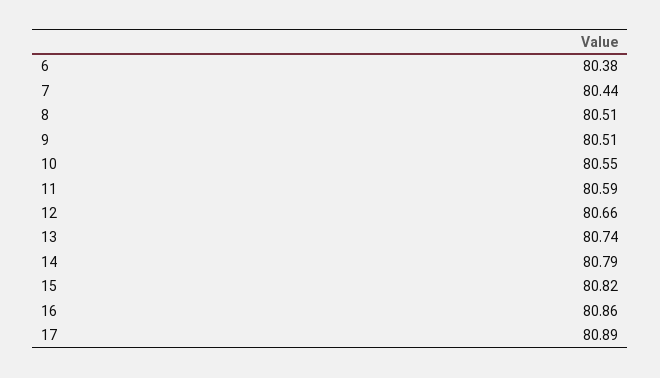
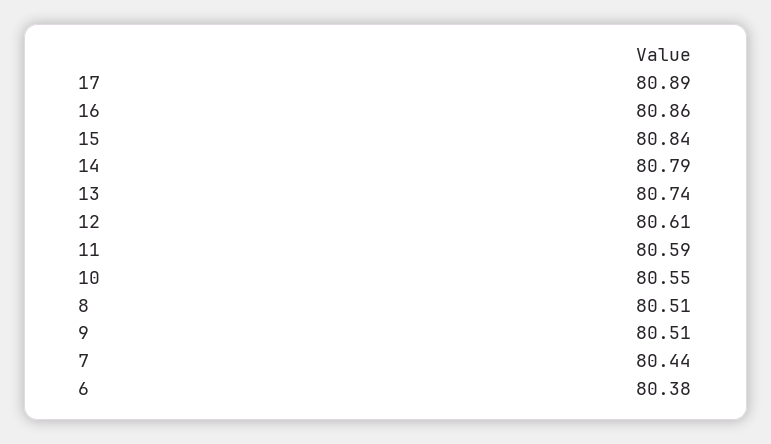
12: 80.66 -> 80.61
15: 80.82 -> 80.84

